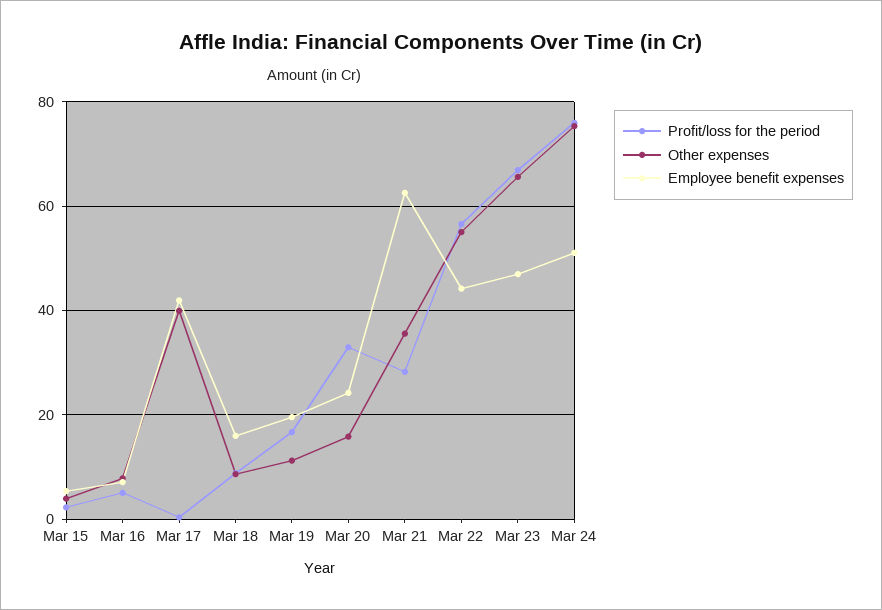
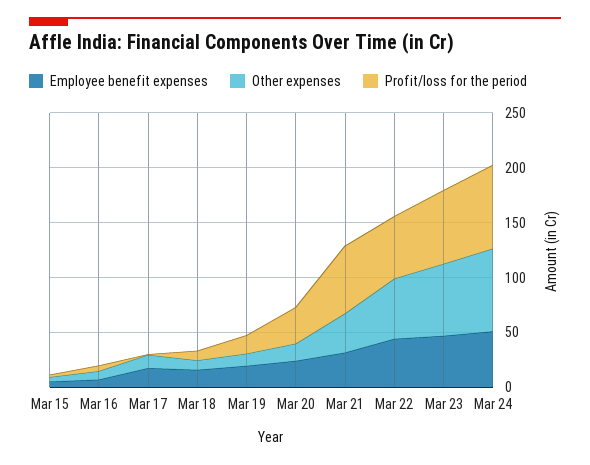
Other expenses, Mar 17: 40 -> 10
Employee benefit expenses, Mar 17: 42 -> 20
Profit/loss for the period, Mar 21: 28 -> 60
Employee benefit expenses, Mar 21: 62 -> 30

